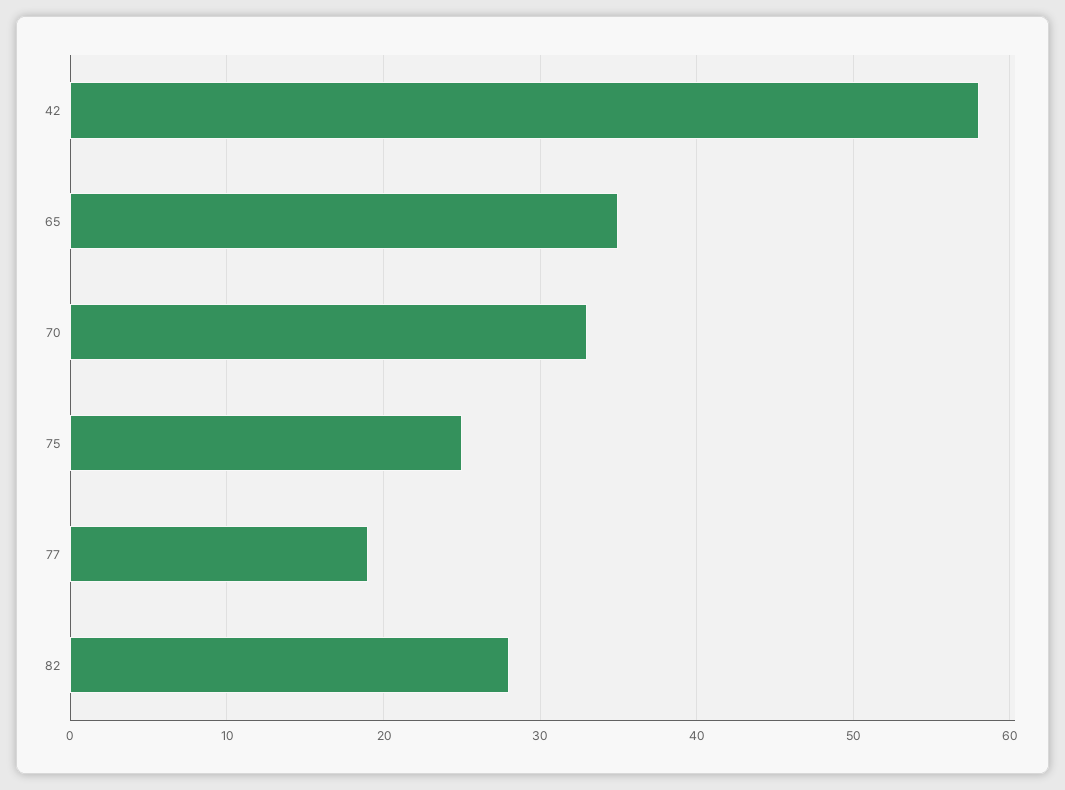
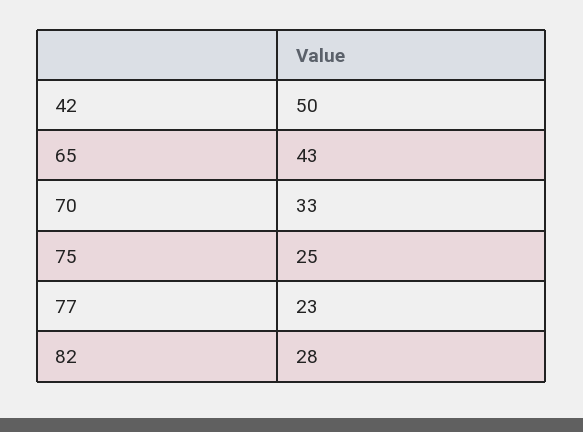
42: 58 -> 50
65: 35 -> 43
77: 19 -> 23

